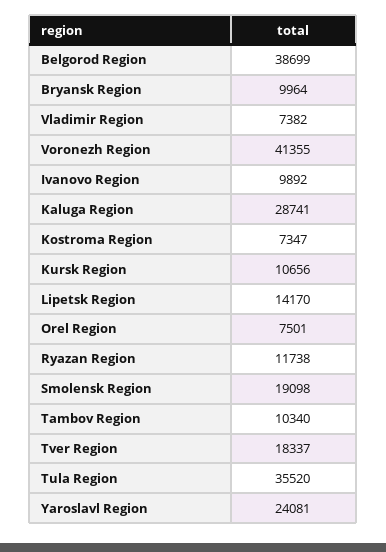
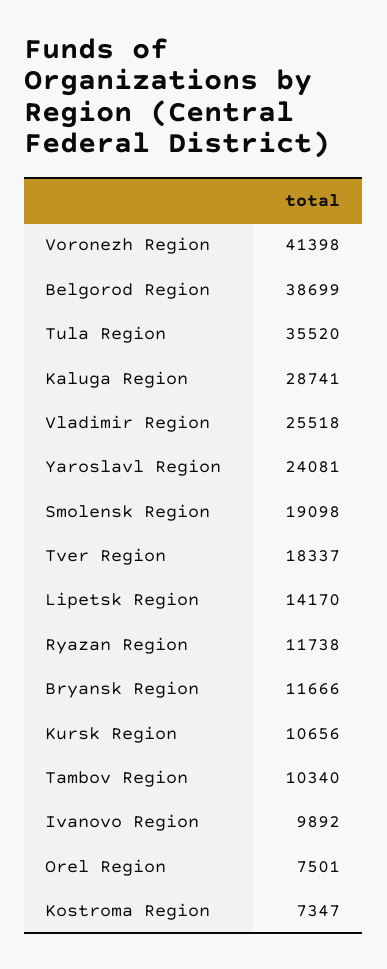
Bryansk Region: 9964 -> 11666
Vladimir Region: 7382 -> 25518
Voronezh Region: 41355 -> 41398

